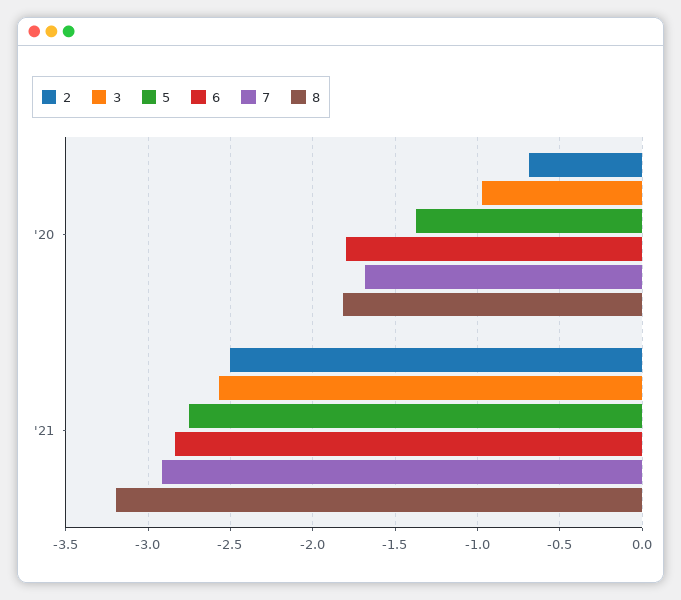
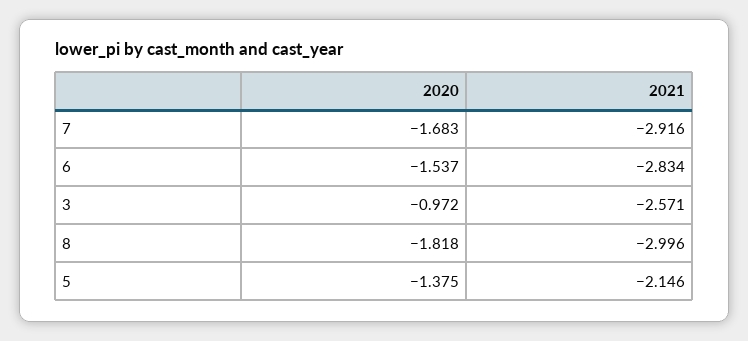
2, '20: -0.7 -> none
6, '20: -1.8 -> -1.537
2, '21: -2.5 -> none
5, '21: -2.75 -> -2.146
8, '21: -3.2 -> -2.996

